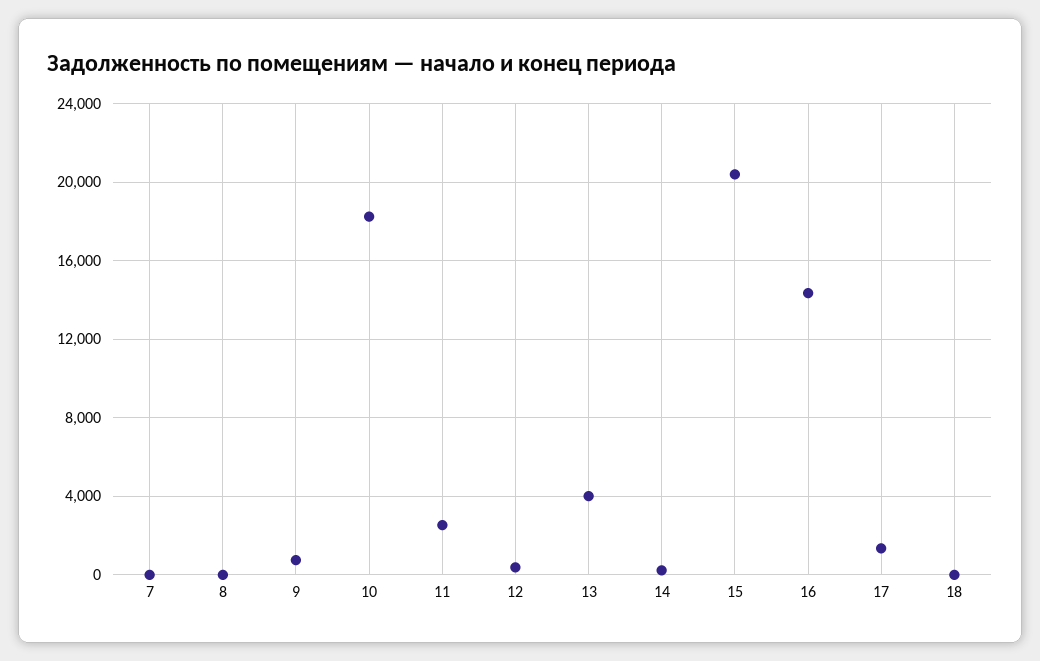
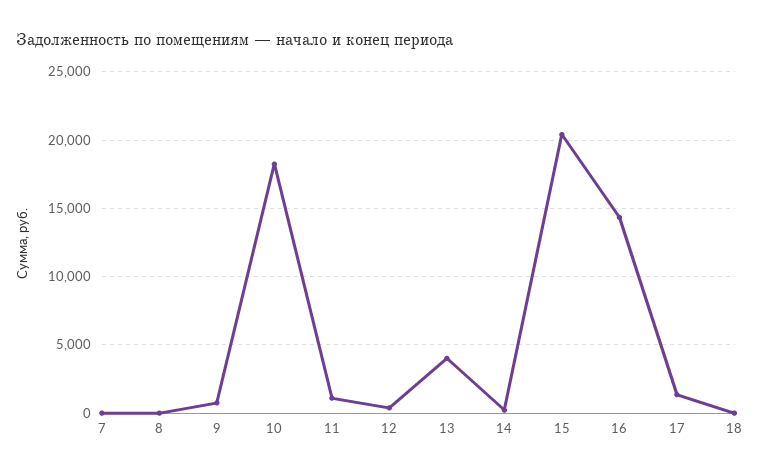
11: 2500 -> 1000

